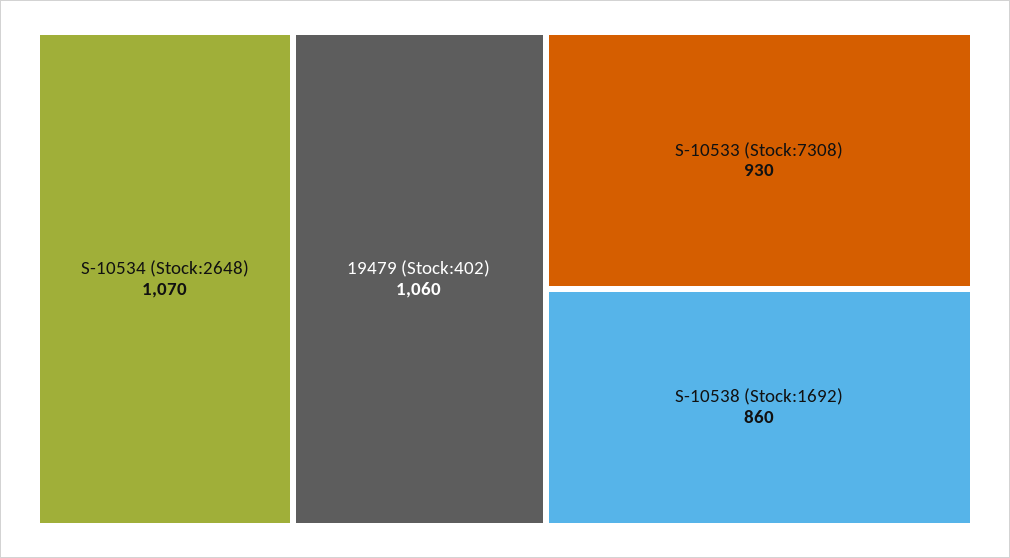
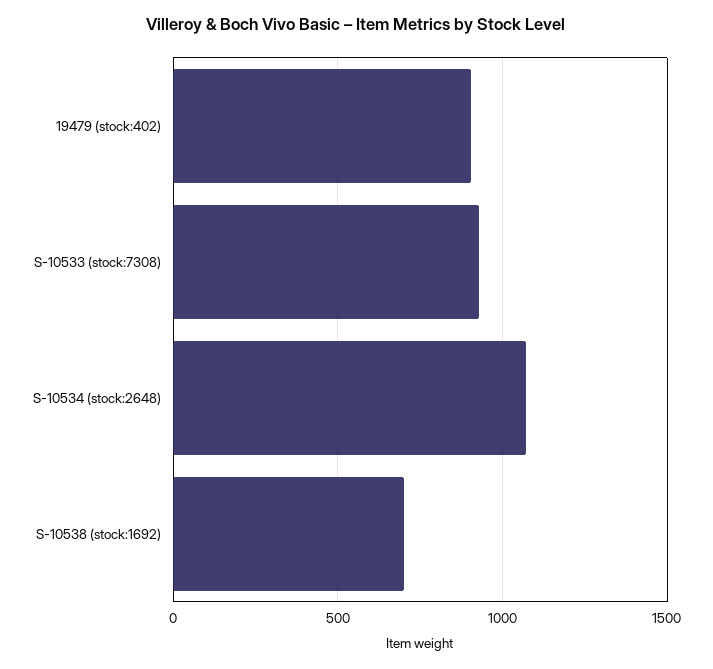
19479 (Stock:402): 1060 -> 900
S-10538 (Stock:1692): 860 -> 700

